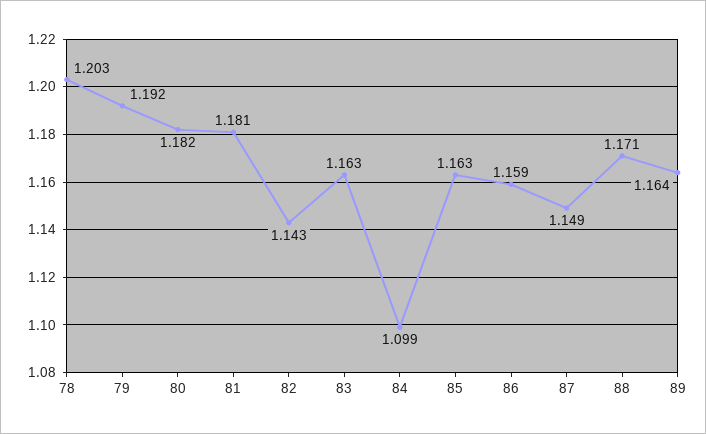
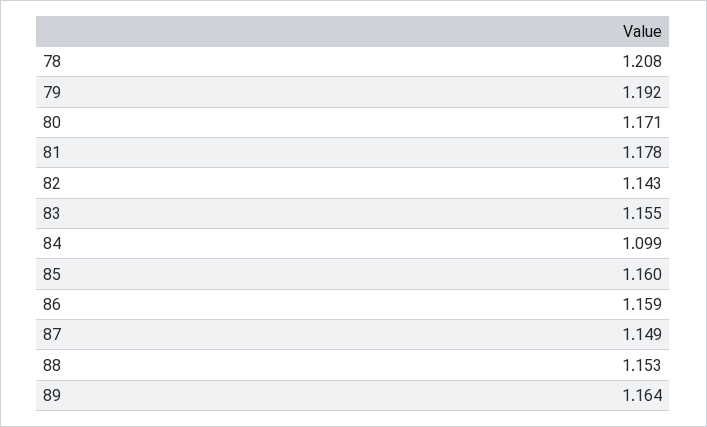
78: 1.203 -> 1.208
80: 1.182 -> 1.171
81: 1.181 -> 1.178
83: 1.163 -> 1.155
85: 1.163 -> 1.16
88: 1.171 -> 1.153

